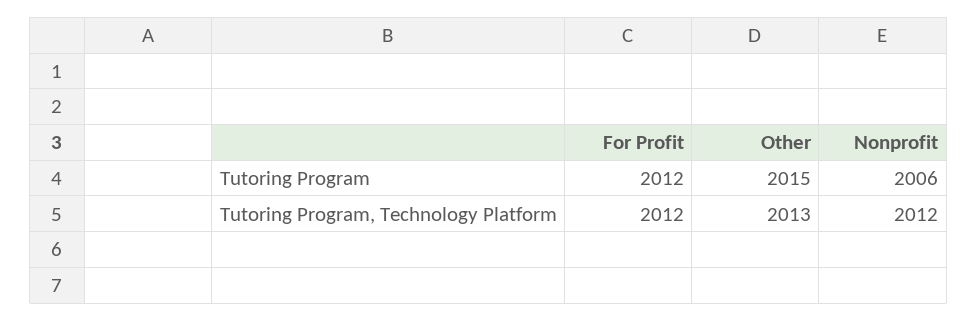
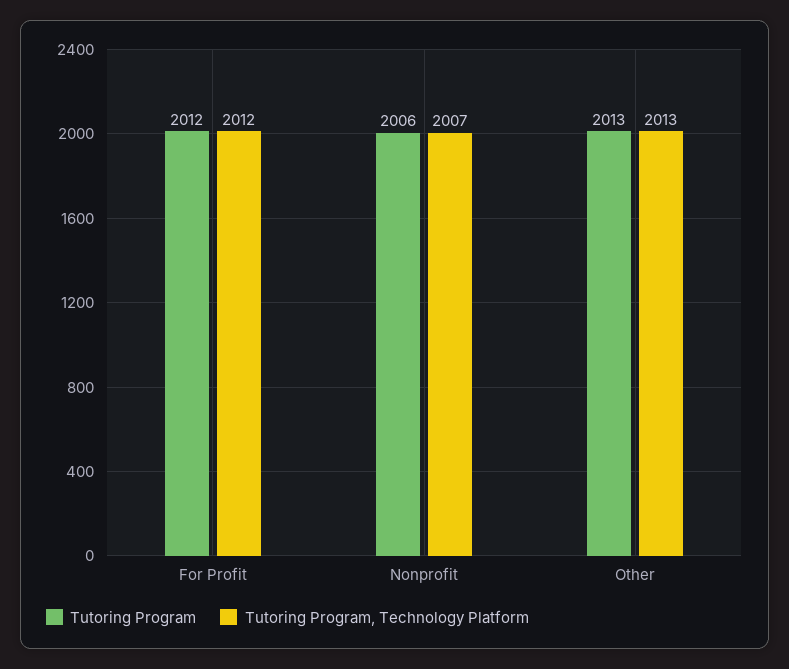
Tutoring Program, Other: 2015 -> 2013
Tutoring Program, Technology Platform, Nonprofit: 2012 -> 2007

